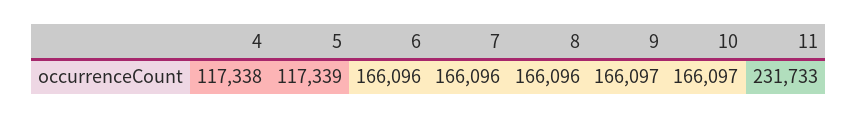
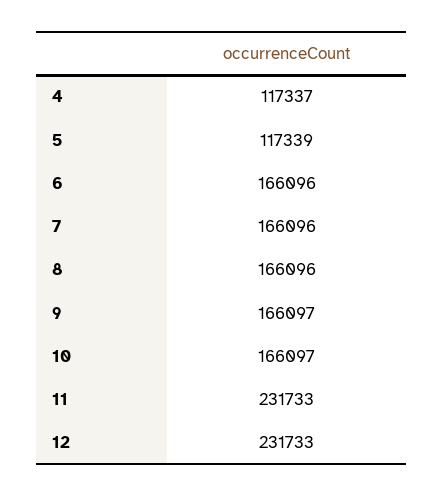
4: 117338 -> 117337
12: none -> 231733

